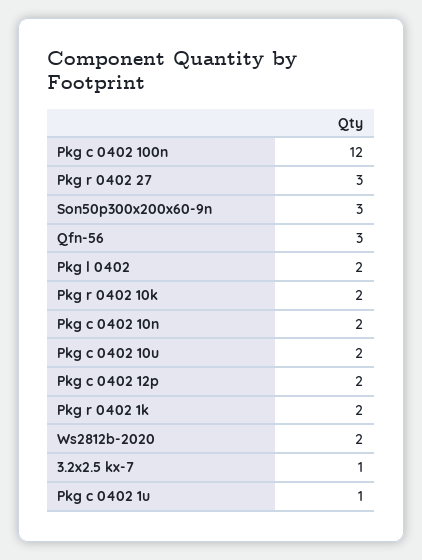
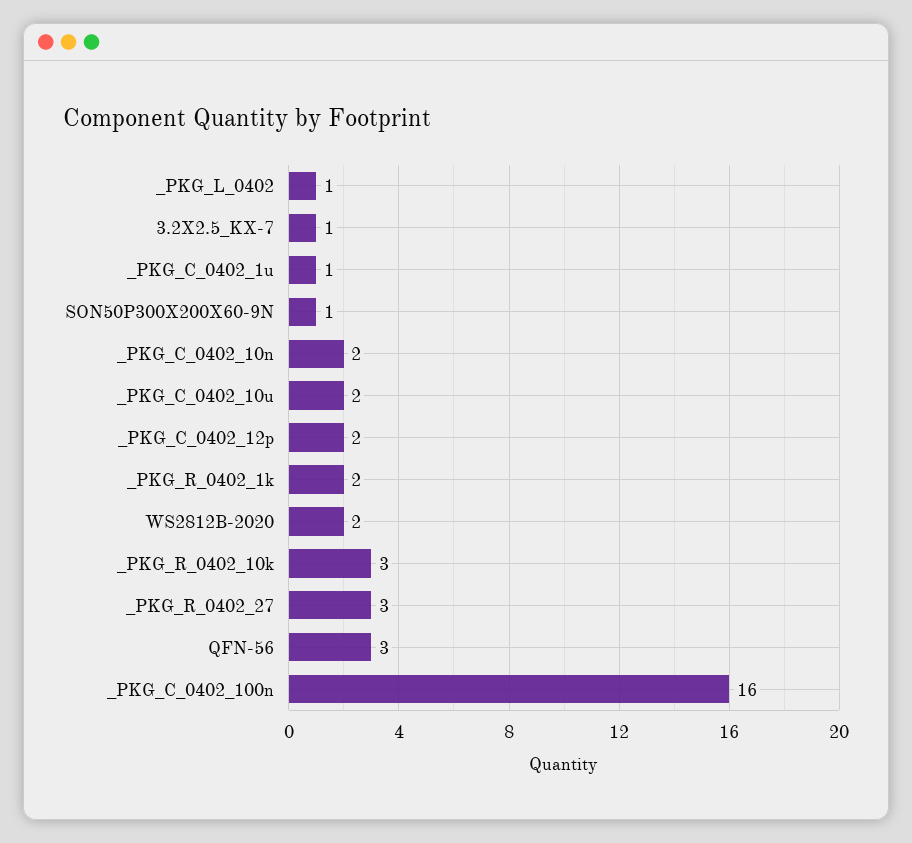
Pkg c 0402 100n: 12 -> 16
Son50p300x200x60-9n: 3 -> 1
Pkg l 0402: 2 -> 1
Pkg r 0402 10k: 2 -> 3

